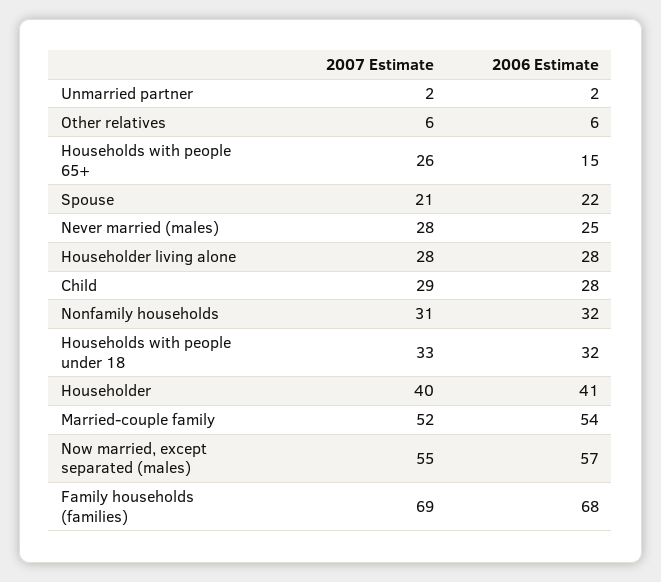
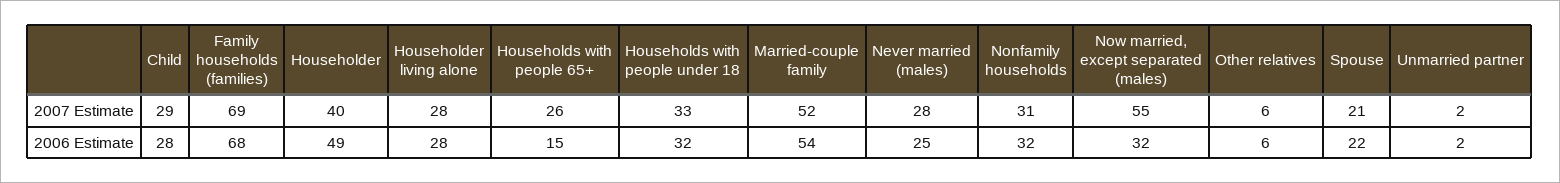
2006 Estimate, Householder: 41 -> 49
2006 Estimate, Now married, except separated (males): 57 -> 32

